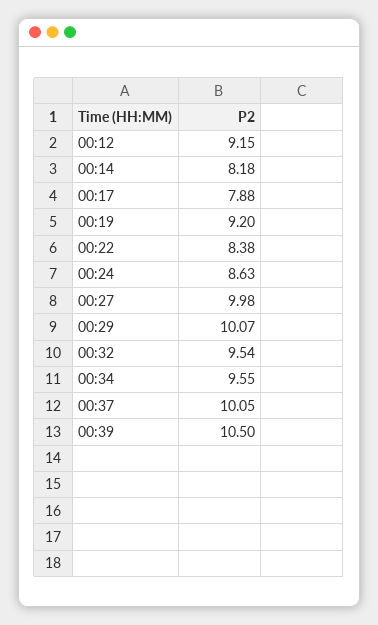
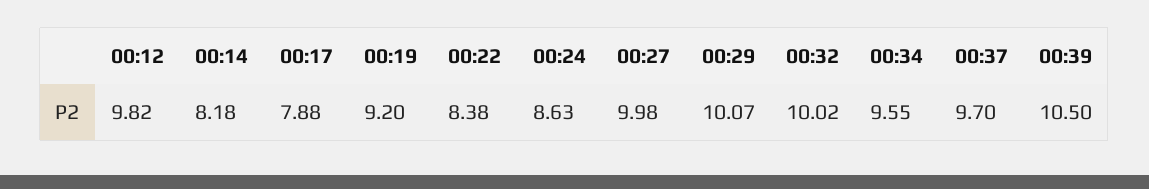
00:12: 9.15 -> 9.82
00:32: 9.54 -> 10.02
00:37: 10.05 -> 9.7

